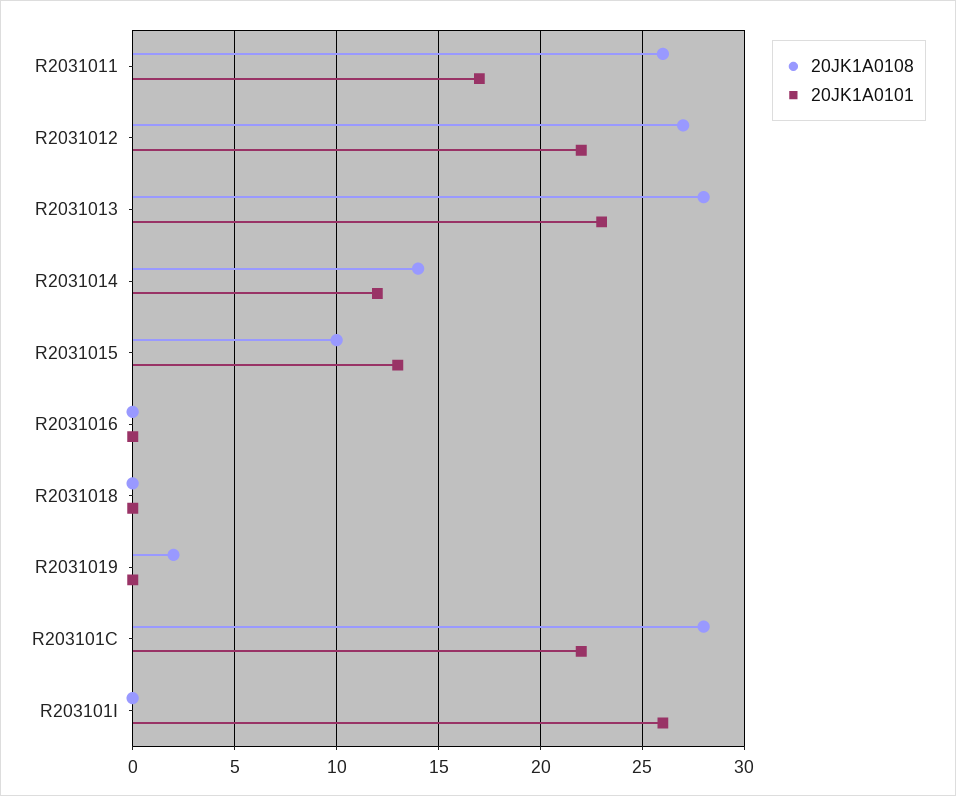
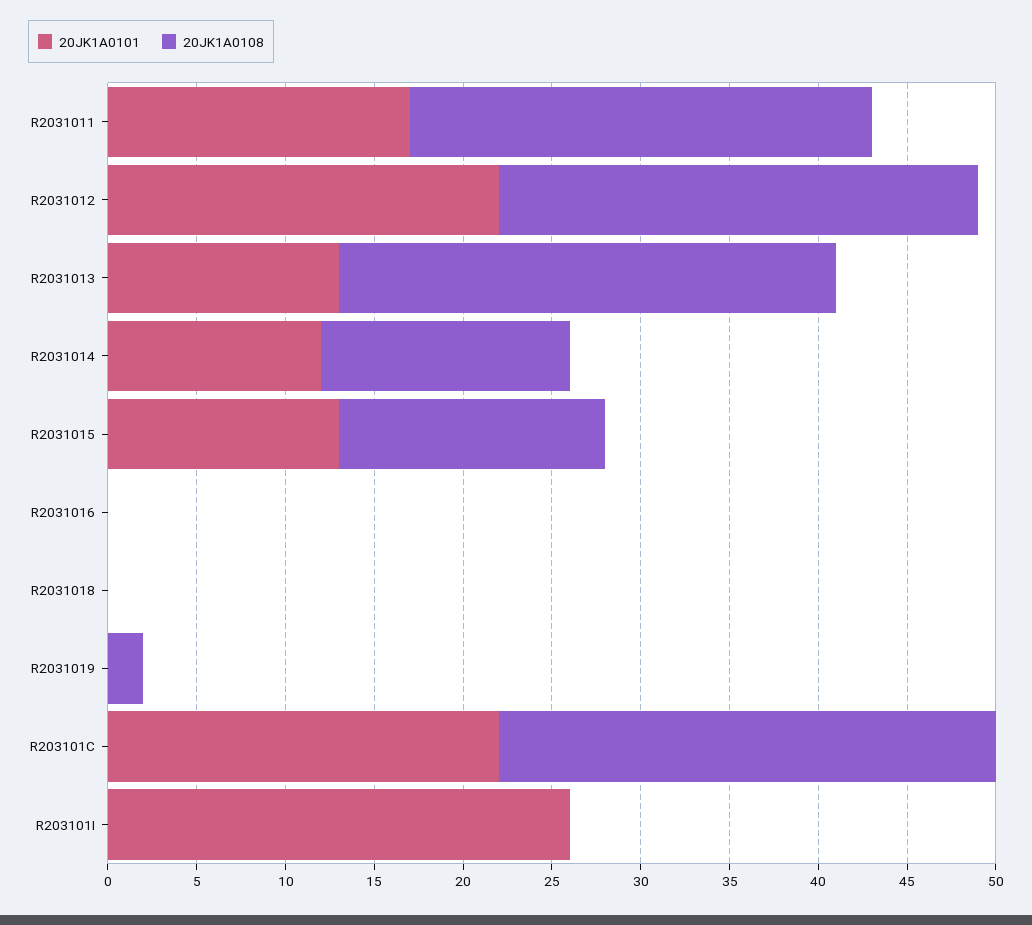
20JK1A0101, R2031013: 23 -> 13
20JK1A0108, R2031015: 10 -> 15

